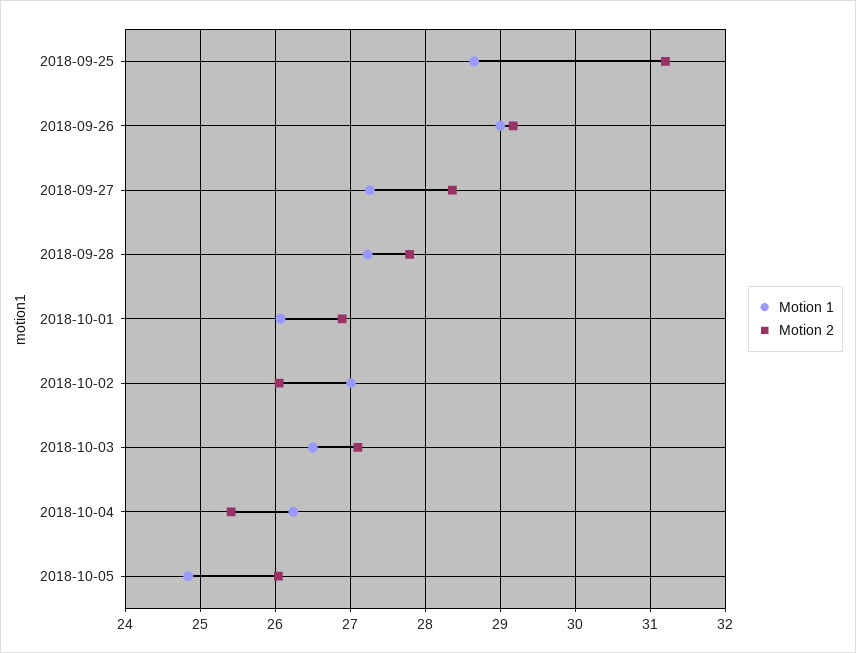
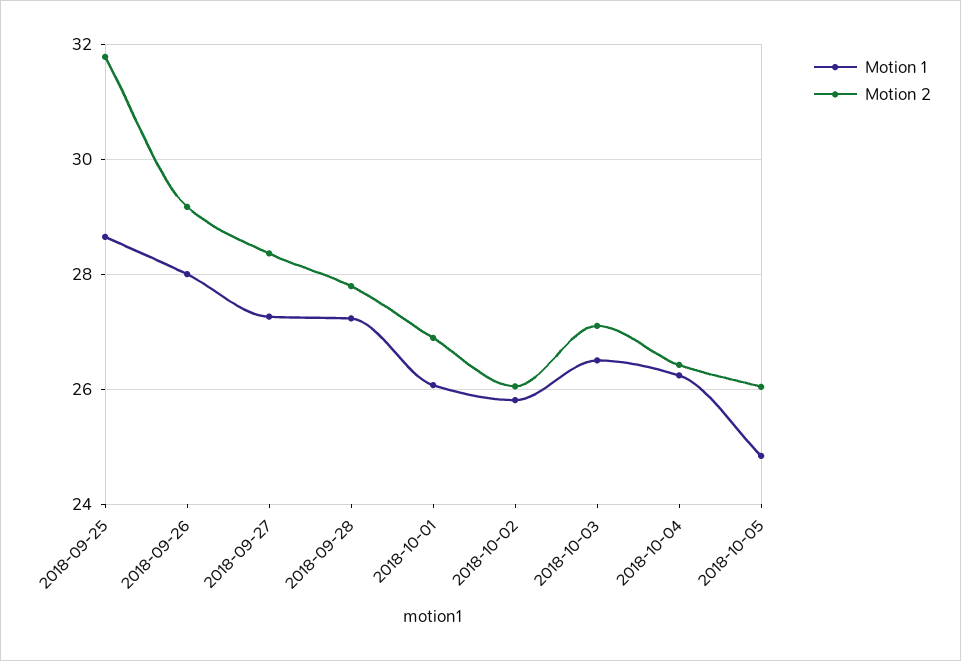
Motion 2, 2018-09-25: 31.2 -> 31.8
Motion 1, 2018-09-26: 29 -> 28
Motion 1, 2018-10-02: 27 -> 25.8
Motion 2, 2018-10-04: 25.4 -> 26.4

